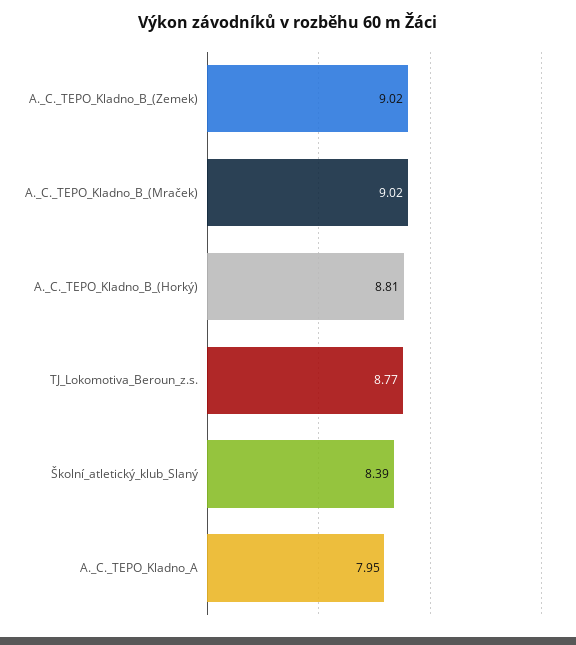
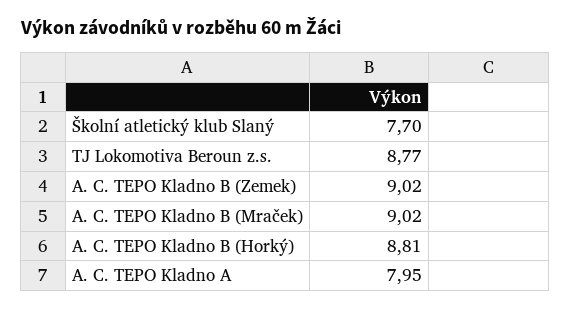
Školní_atletický_klub_Slaný: 8.39 -> 7.7

